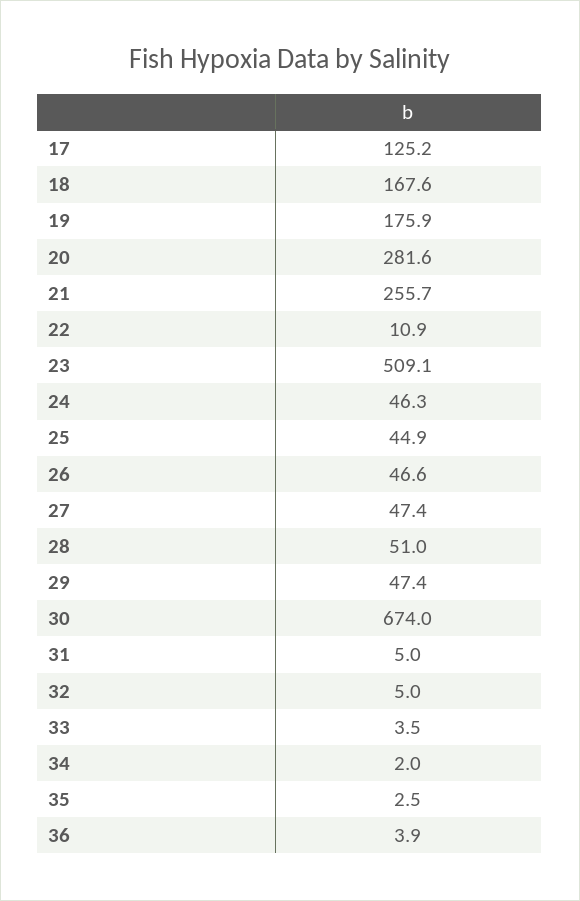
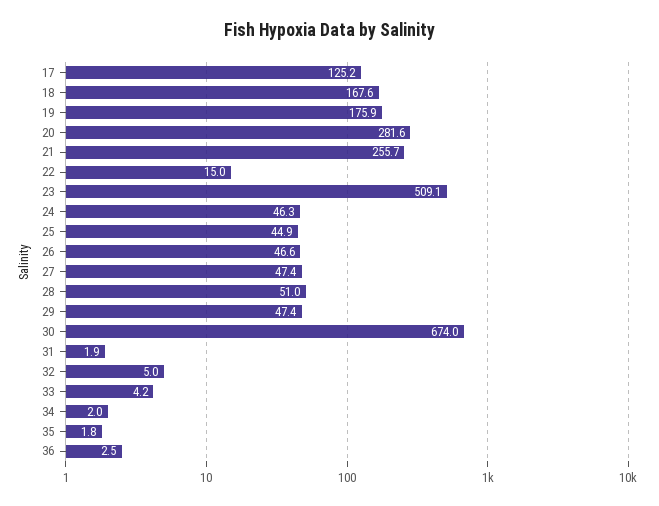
22: 10.9 -> 15
31: 5 -> 1.9
33: 3.5 -> 4.2
35: 2.5 -> 1.8
36: 3.9 -> 2.5

